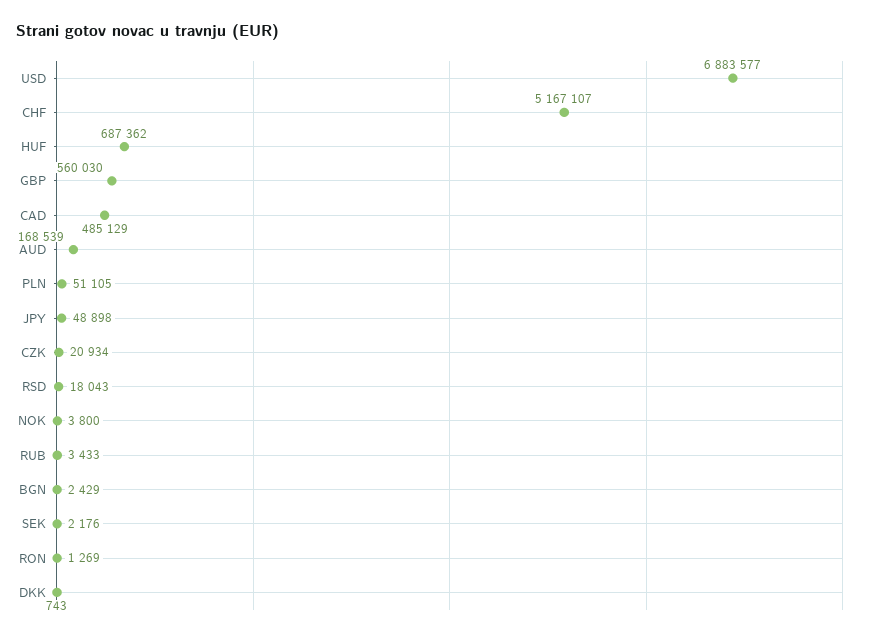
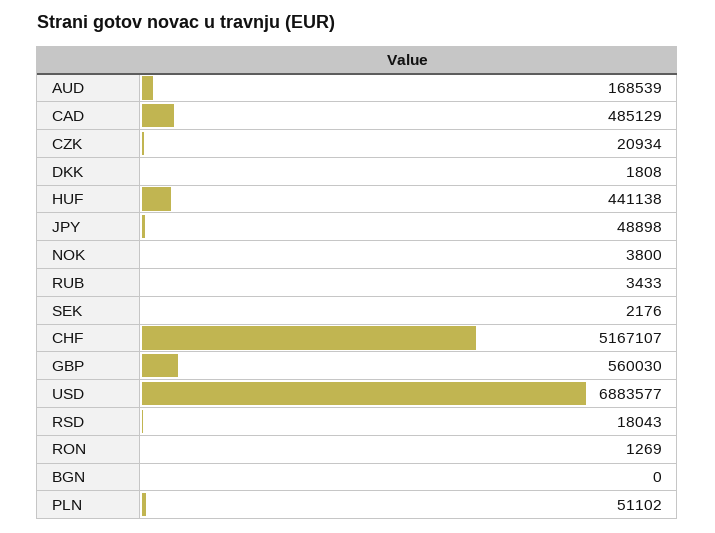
HUF: 687362 -> 441138
PLN: 51105 -> 51102
BGN: 2429 -> 0
DKK: 743 -> 1808

